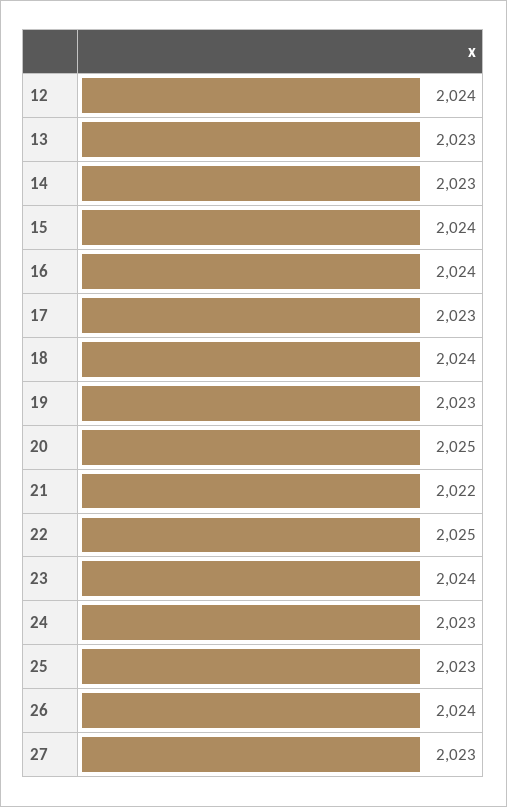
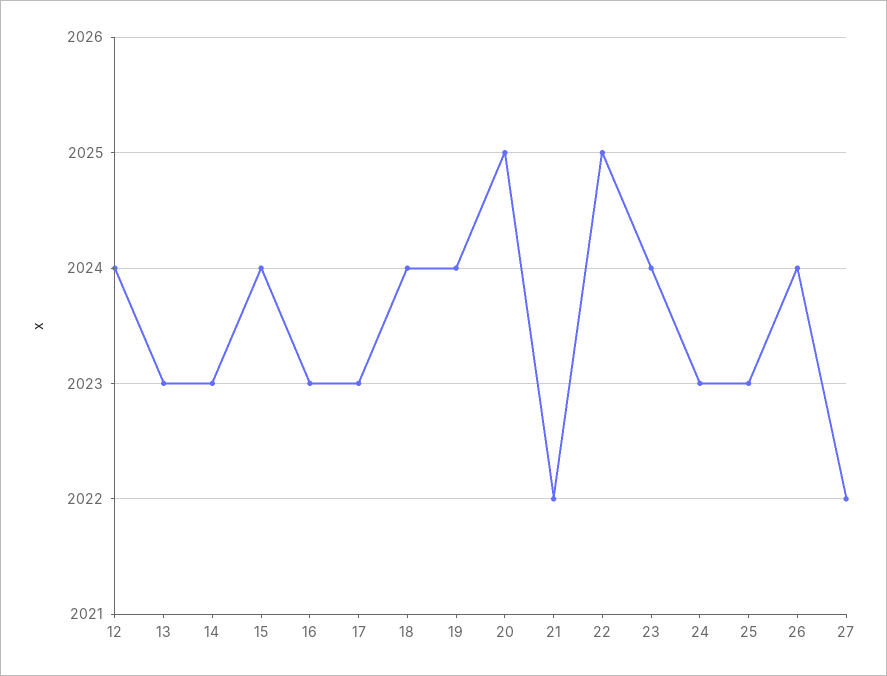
16: 2024 -> 2023
19: 2023 -> 2024
27: 2023 -> 2022

